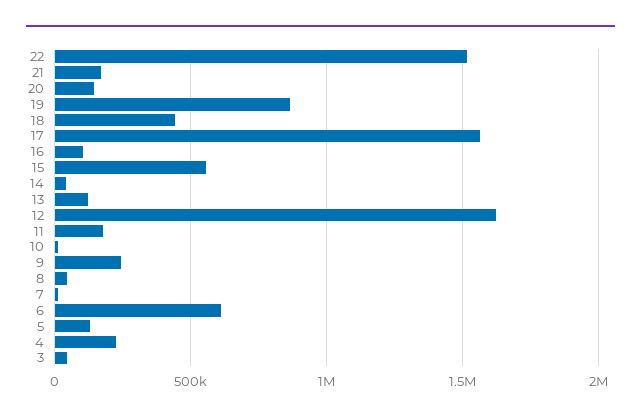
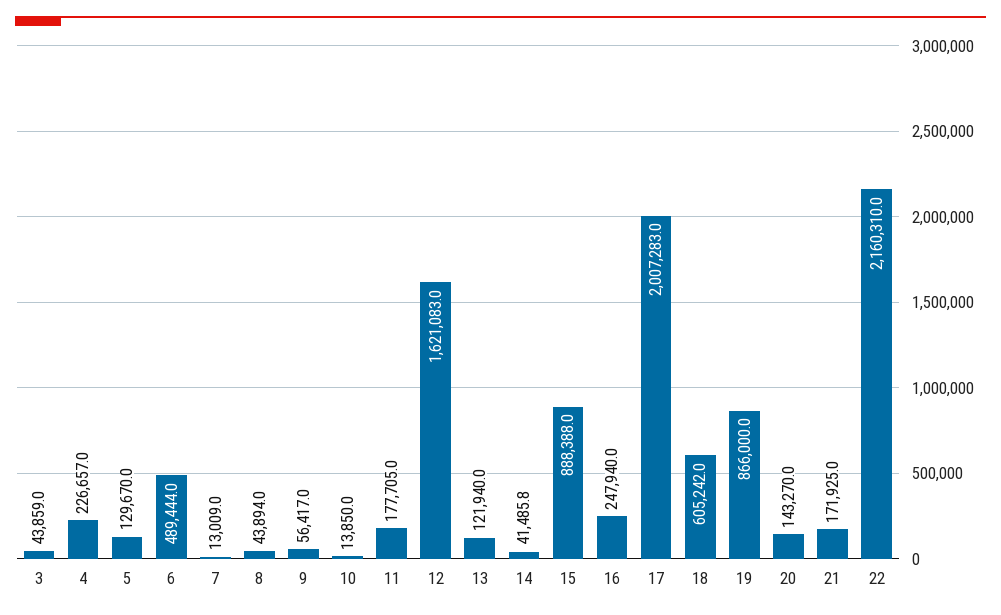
22: 1500000 -> 2160310
18: 450000 -> 605242
17: 1550000 -> 2007283
16: 100000 -> 247940
15: 550000 -> 888388
9: 250000 -> 56417
6: 600000 -> 489444

